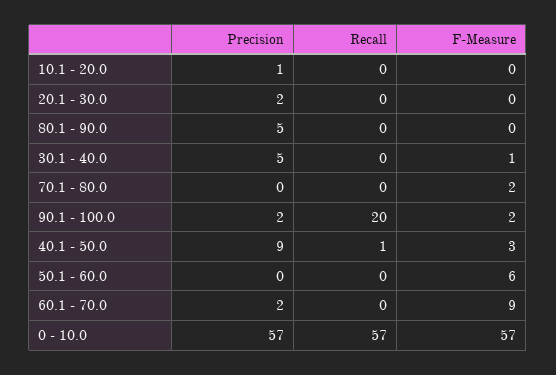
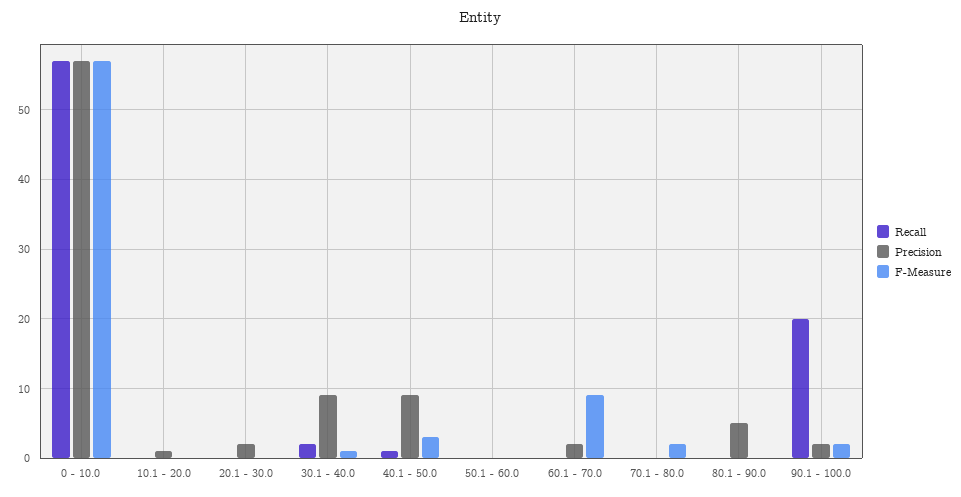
Precision, 30.1 - 40.0: 5 -> 9
Recall, 30.1 - 40.0: 0 -> 2
F-Measure, 50.1 - 60.0: 6 -> 0

